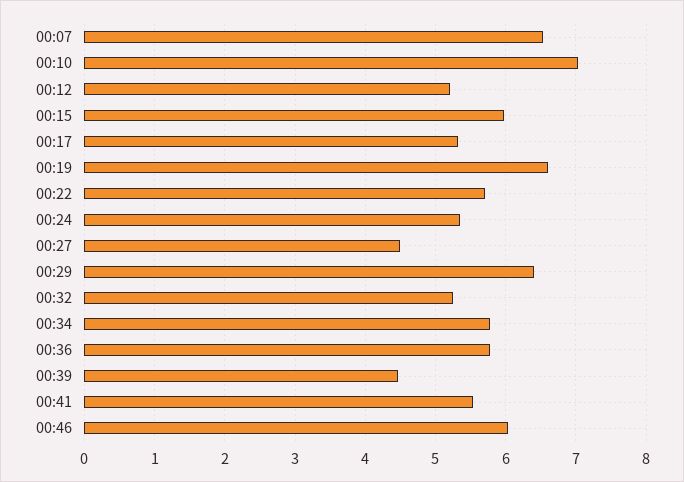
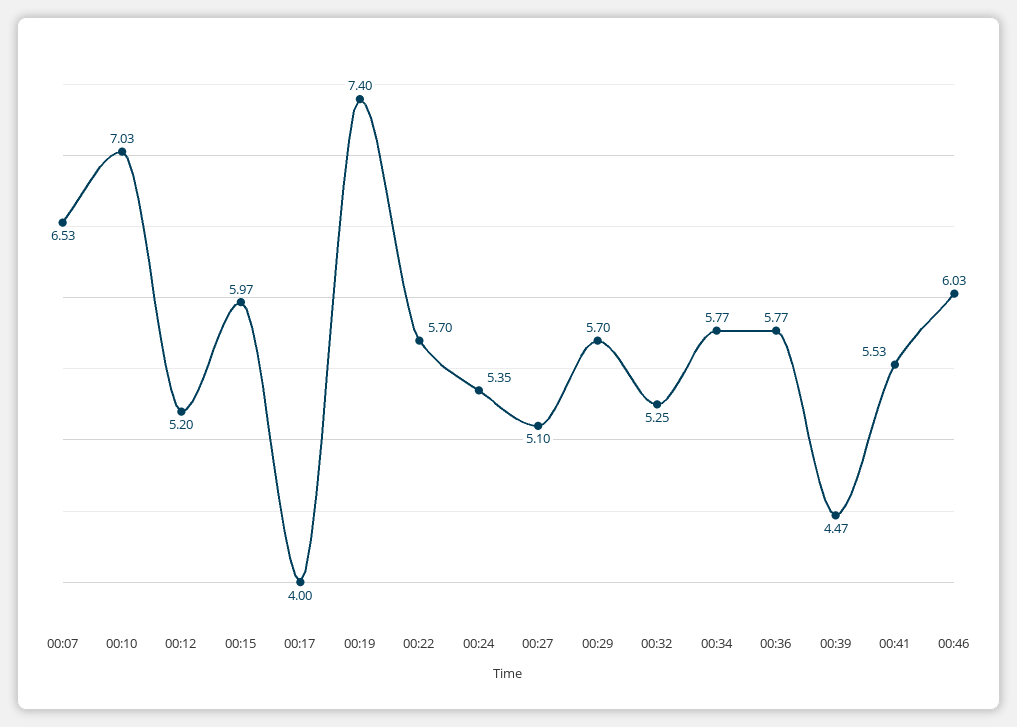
00:17: 5.3 -> 4
00:19: 6.6 -> 7.4
00:27: 4.5 -> 5.1
00:29: 6.4 -> 5.7

